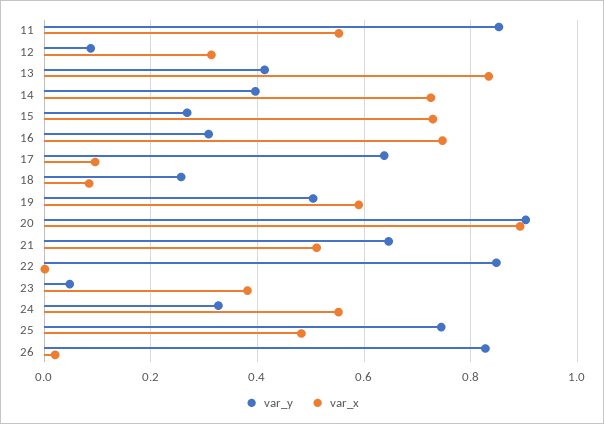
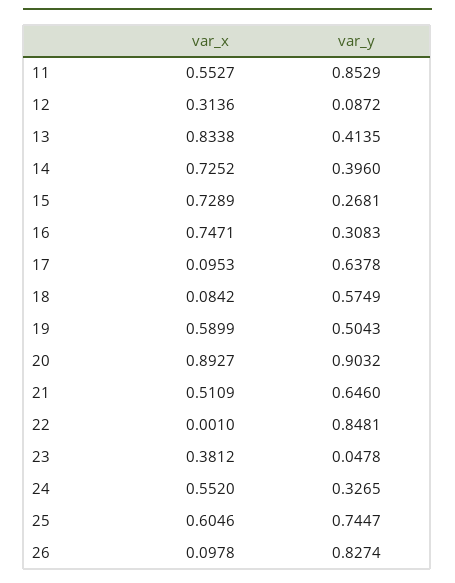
var_y, 18: 0.26 -> 0.5749
var_x, 25: 0.48 -> 0.6046
var_x, 26: 0.02 -> 0.0978

